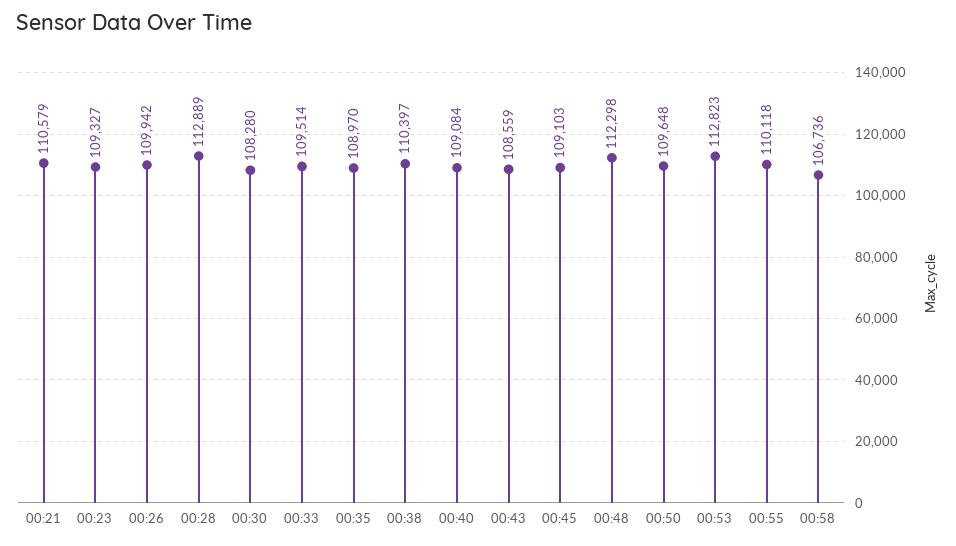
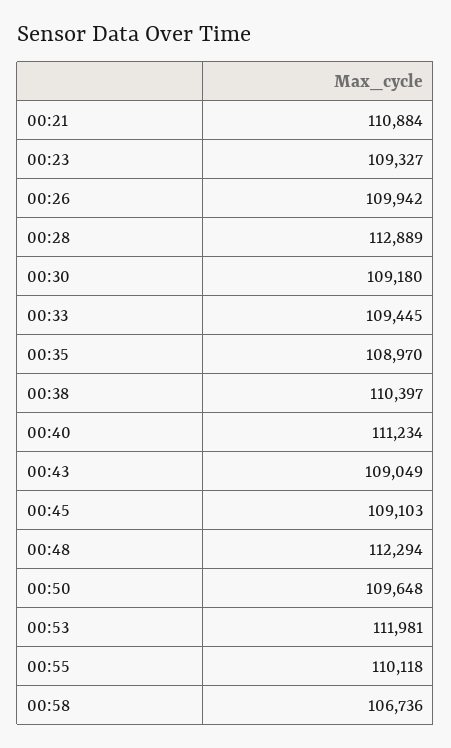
00:21: 110579 -> 110884
00:30: 108280 -> 109180
00:33: 109514 -> 109445
00:40: 109084 -> 111234
00:43: 108559 -> 109049
00:48: 112298 -> 112294
00:53: 112823 -> 111981

